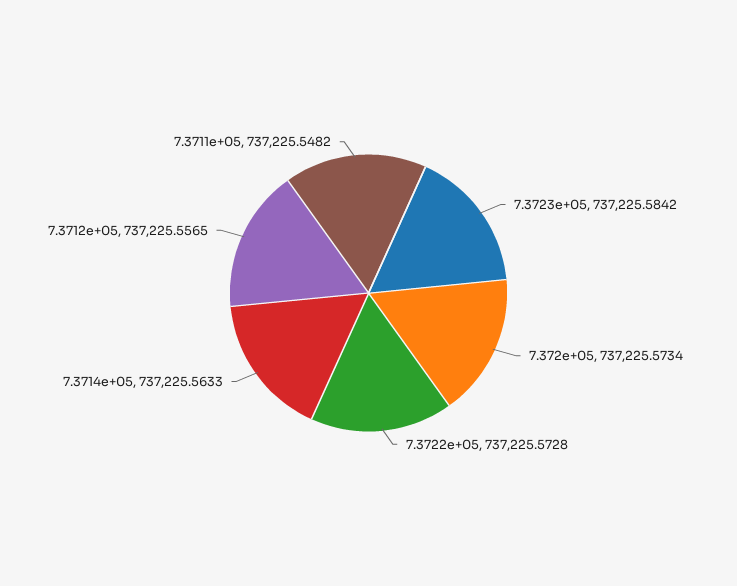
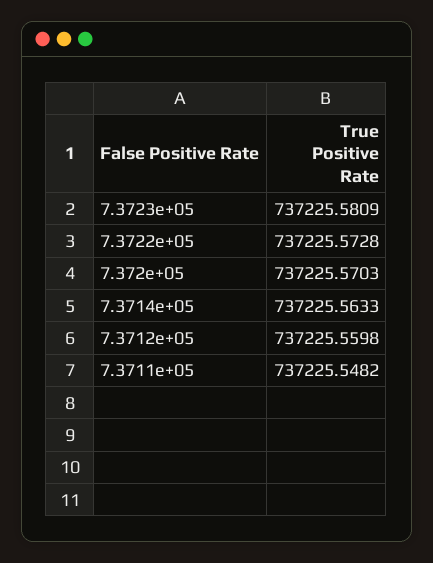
7.3723e+05: 737225.5842 -> 737225.5809
7.372e+05: 737225.5734 -> 737225.5703
7.3712e+05: 737225.5565 -> 737225.5598

